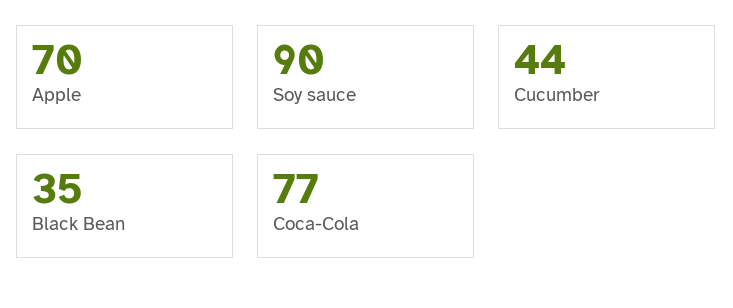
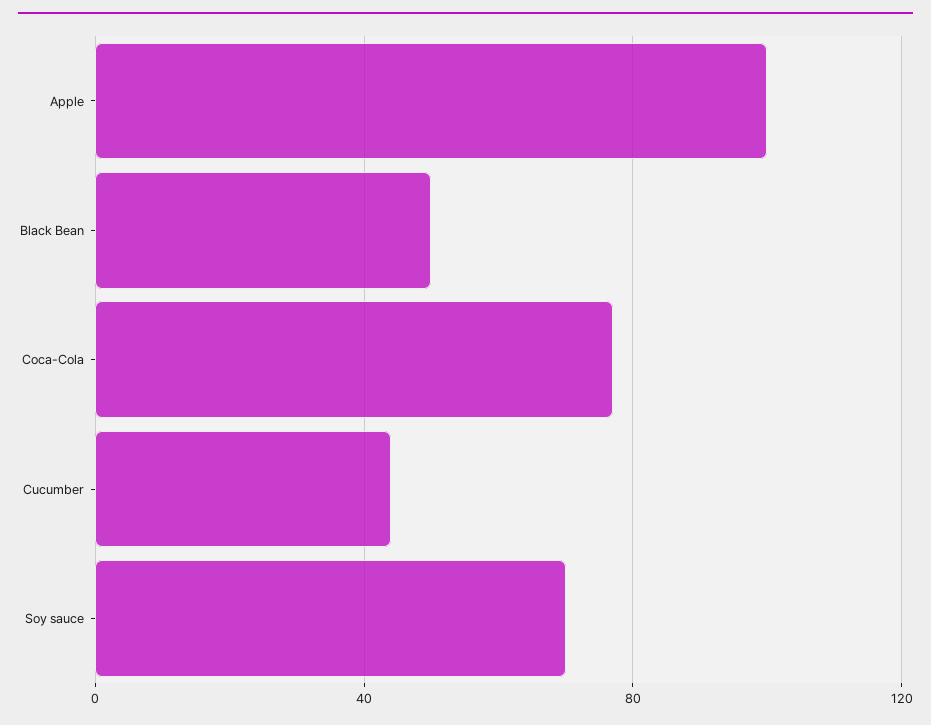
Apple: 70 -> 100
Soy sauce: 90 -> 70
Black Bean: 35 -> 50

